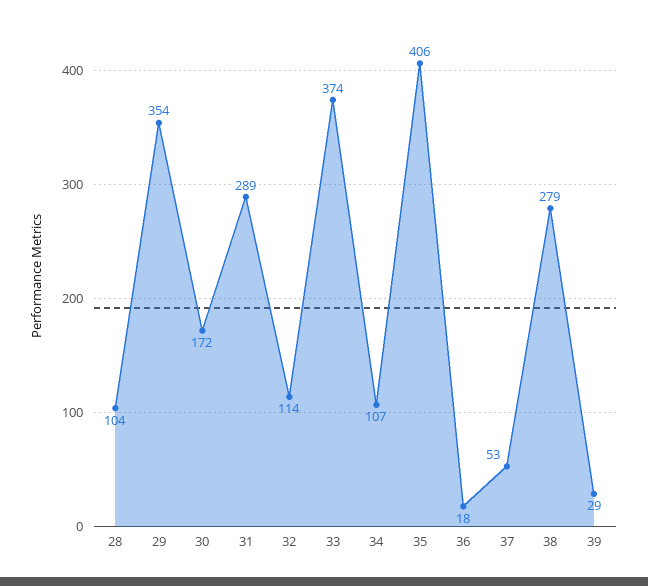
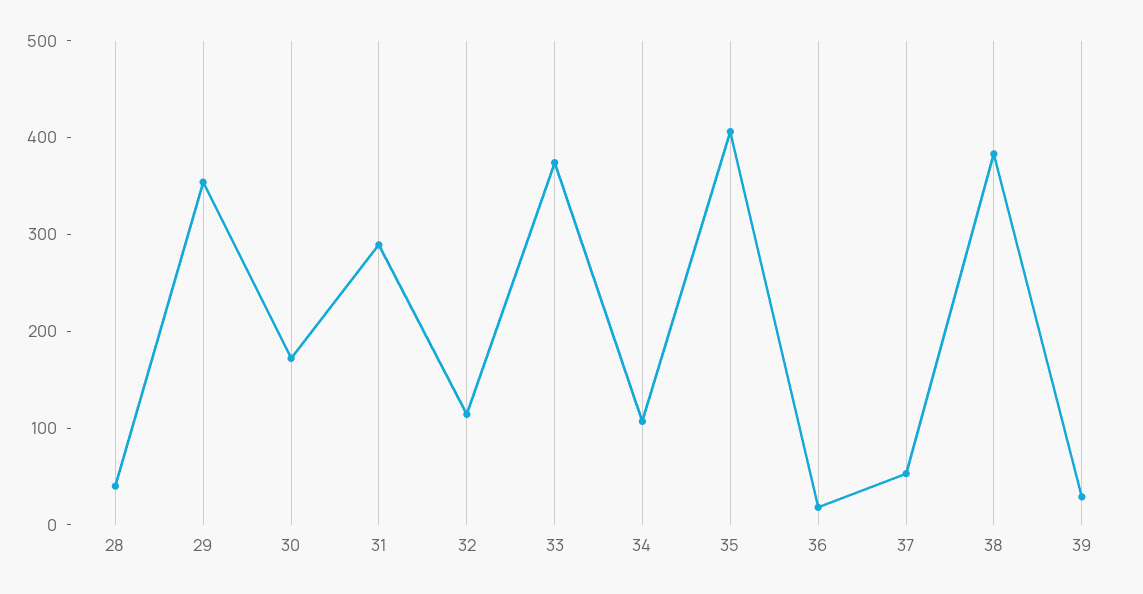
28: 104 -> 40
38: 279 -> 380

